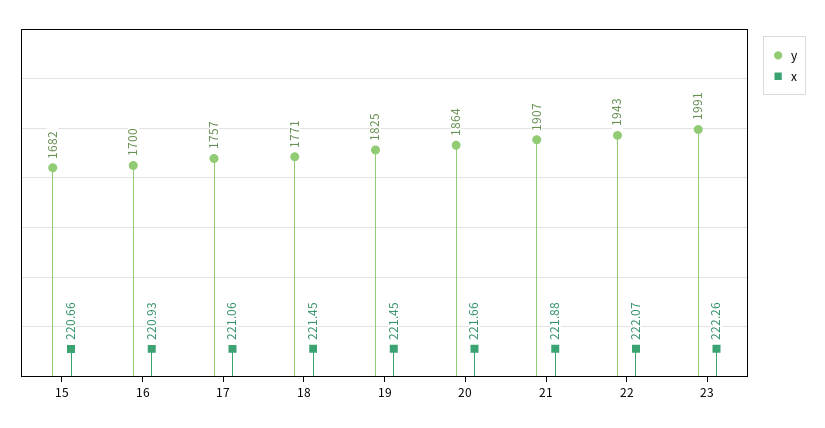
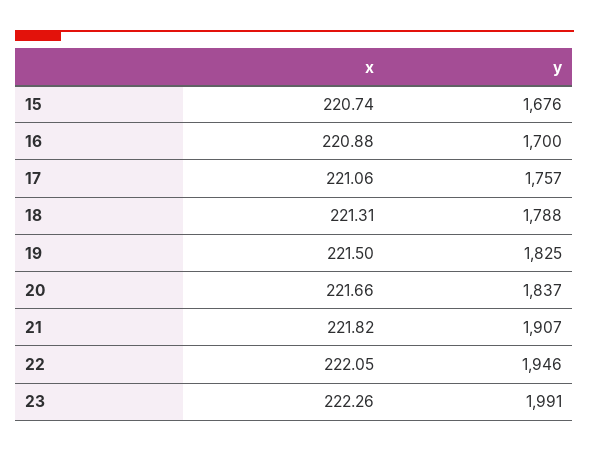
y, 15: 1682 -> 1676
x, 15: 220.66 -> 220.74
x, 16: 220.93 -> 220.88
y, 18: 1771 -> 1788
x, 18: 221.45 -> 221.31
x, 19: 221.45 -> 221.5
y, 20: 1864 -> 1837
x, 21: 221.88 -> 221.82
y, 22: 1943 -> 1946
x, 22: 222.07 -> 222.05

